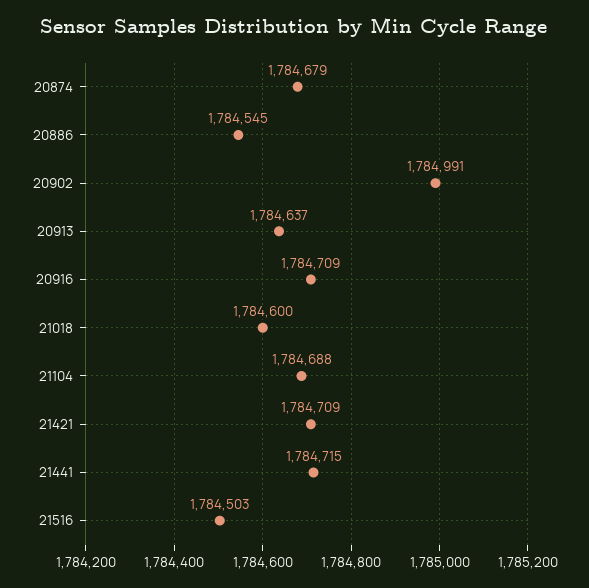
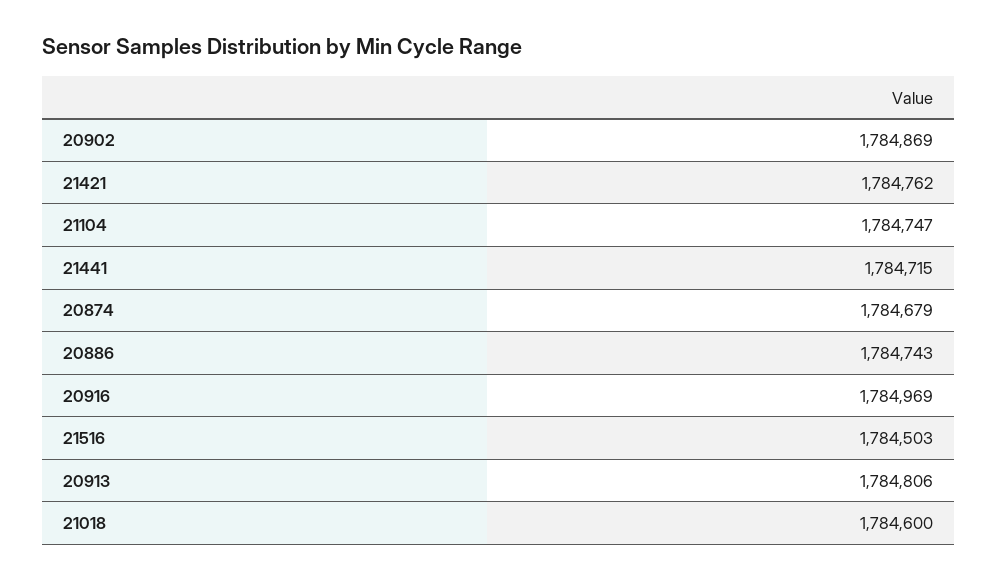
20886: 1784545 -> 1784743
20902: 1784991 -> 1784869
20913: 1784637 -> 1784806
20916: 1784709 -> 1784969
21104: 1784688 -> 1784747
21421: 1784709 -> 1784762

